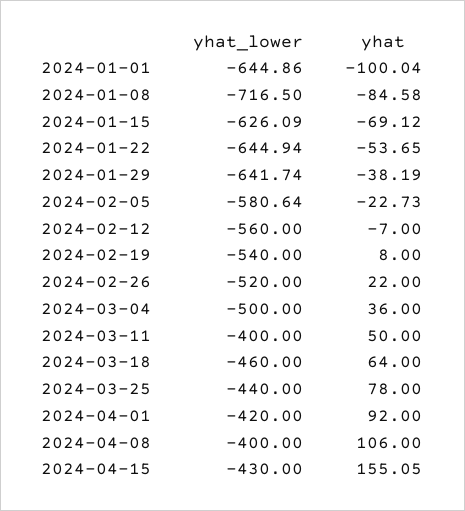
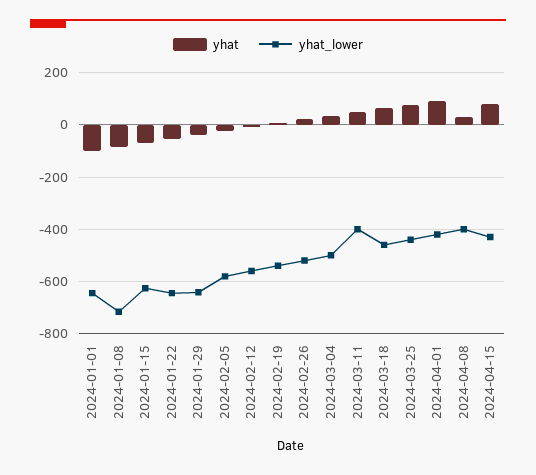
yhat, 2024-04-08: 106 -> 25
yhat, 2024-04-15: 155.05 -> 75

